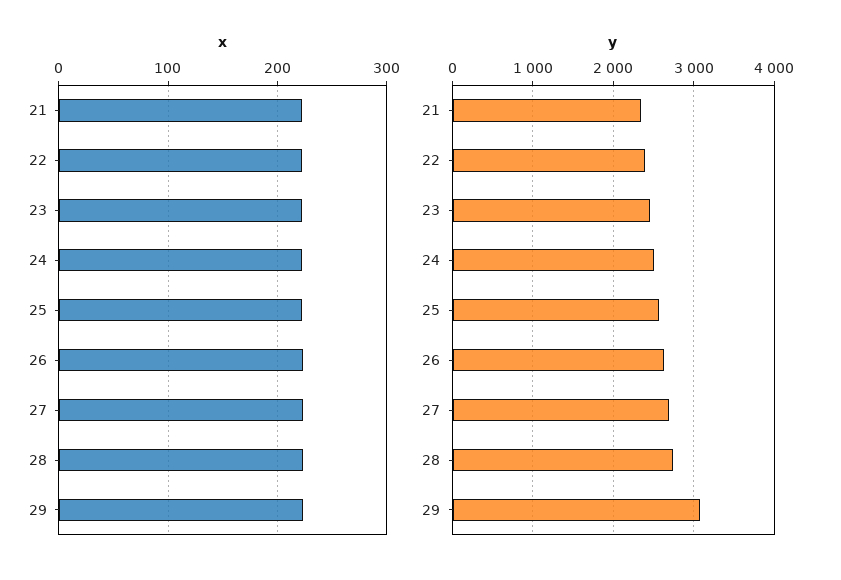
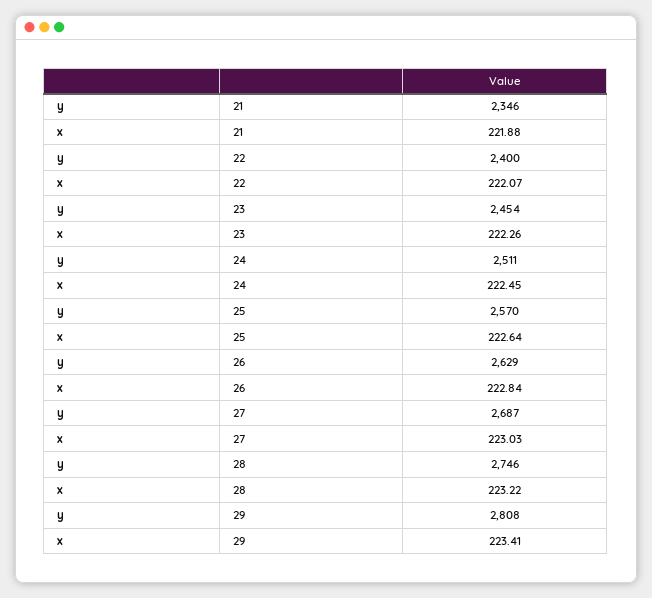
y, 29: 3100 -> 2808

